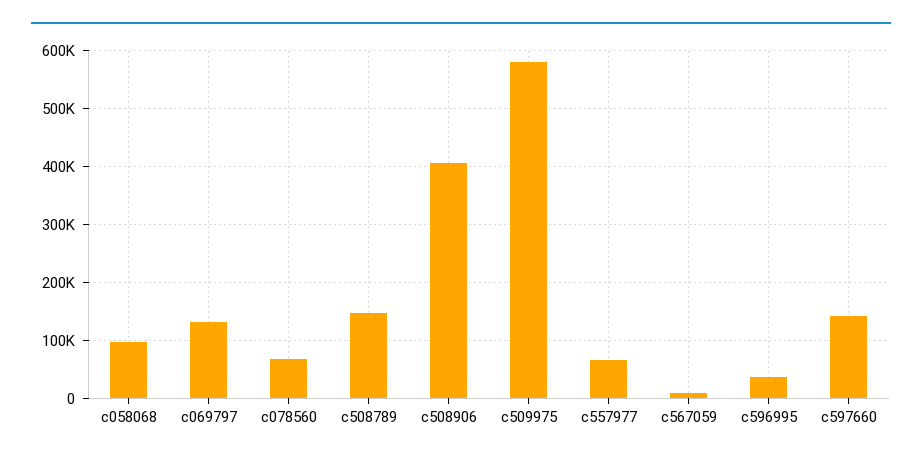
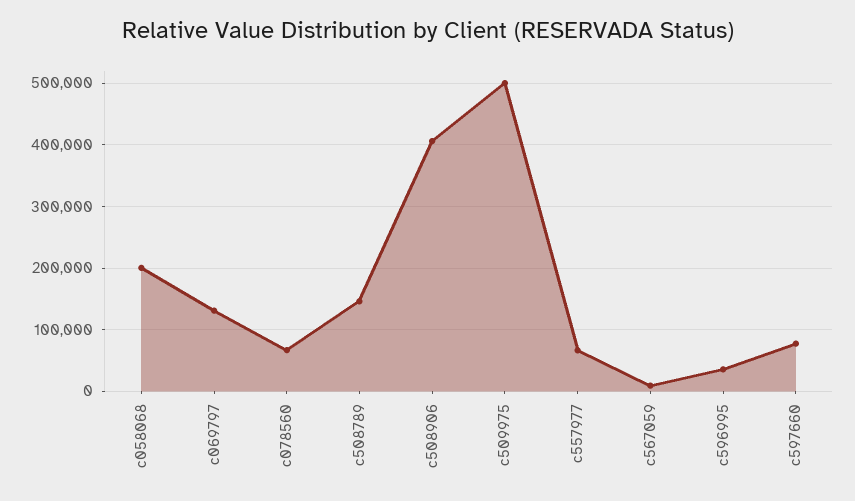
c058068: 100000 -> 200000
c509975: 580000 -> 500000
c597660: 140000 -> 80000

